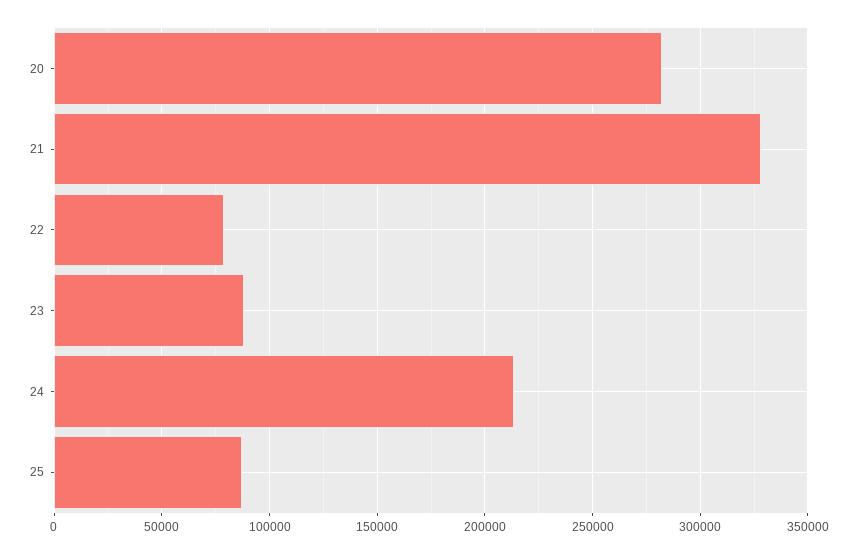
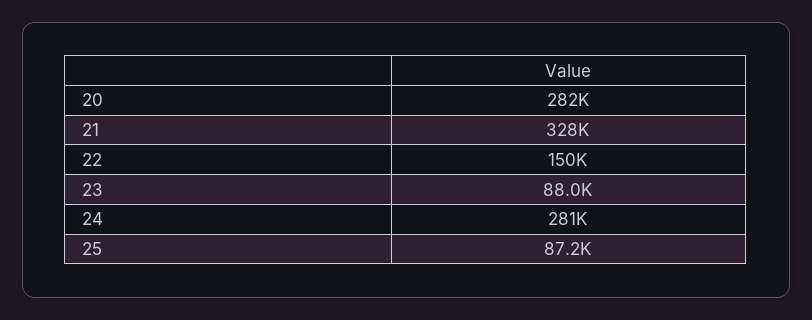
22: 80000 -> 150000
24: 215000 -> 281000

